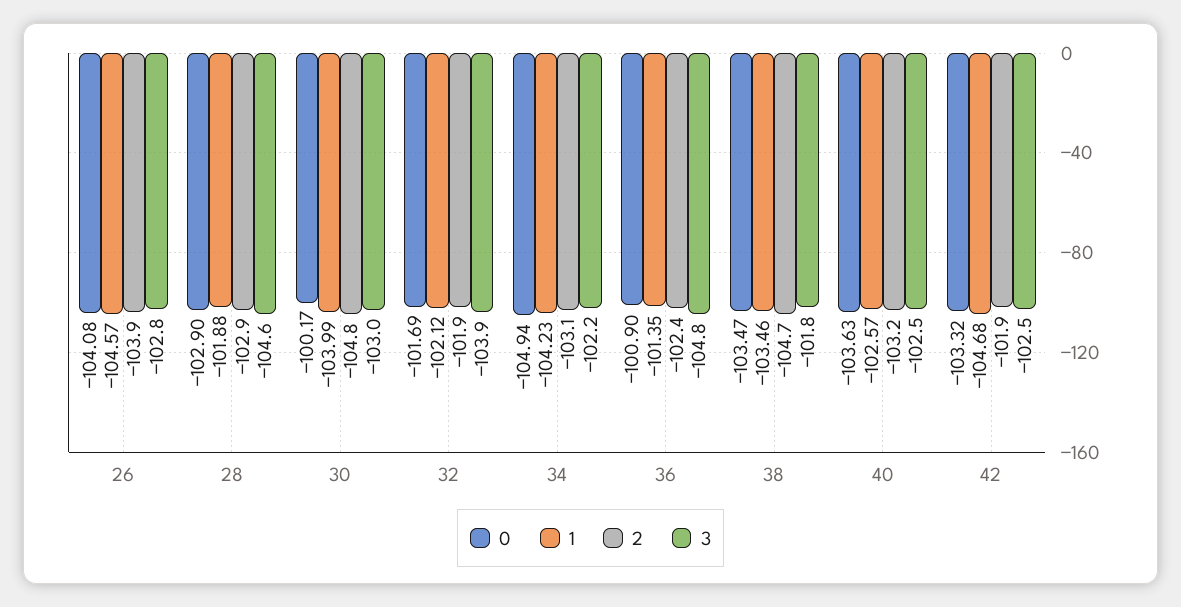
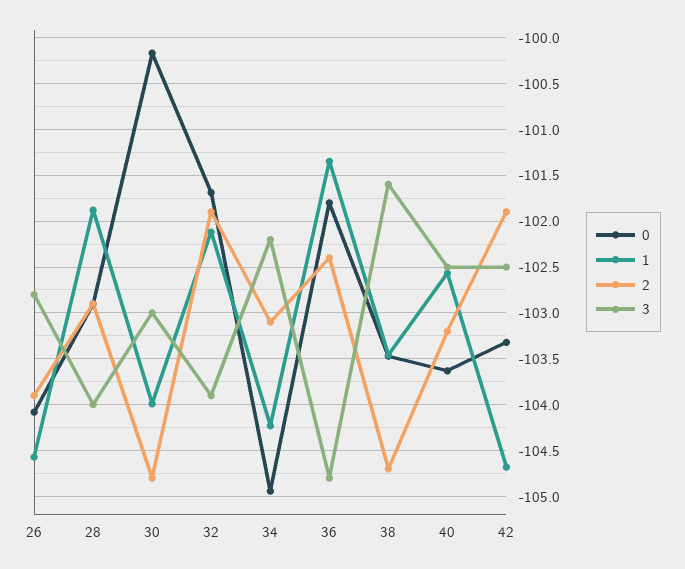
3, 28: -104.6 -> -104
0, 36: -100.9 -> -101.8
3, 38: -101.8 -> -101.6

